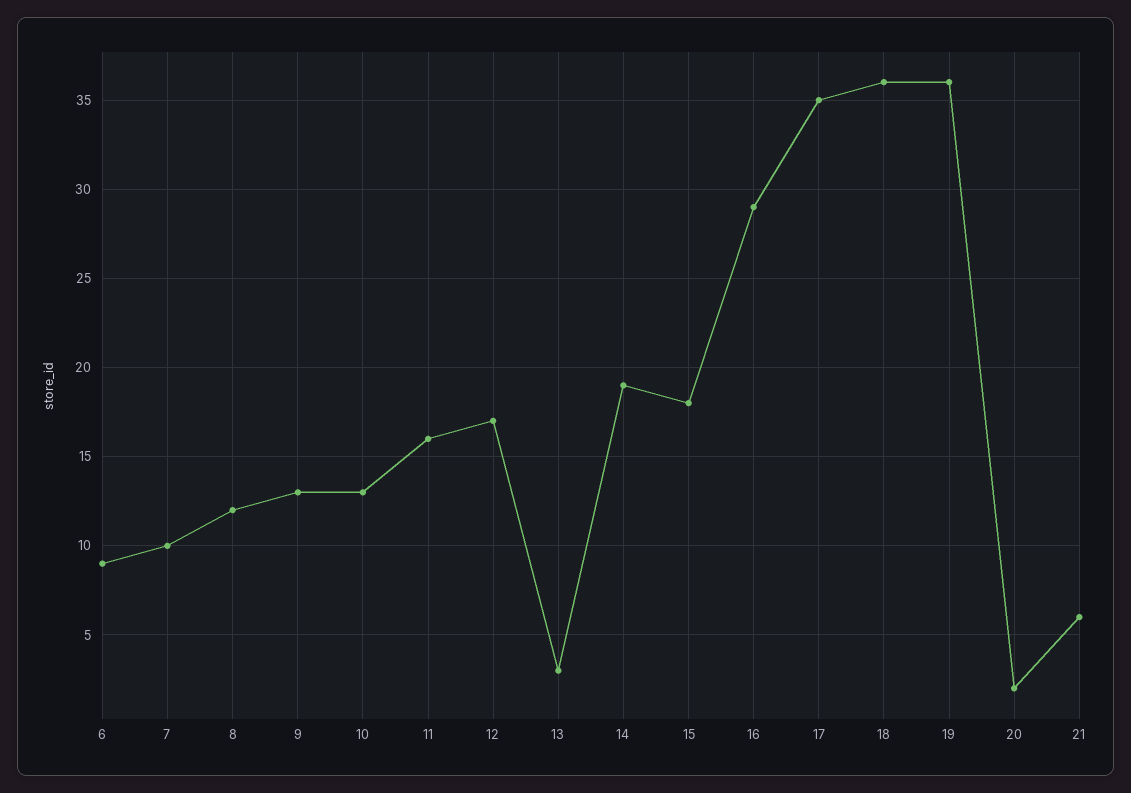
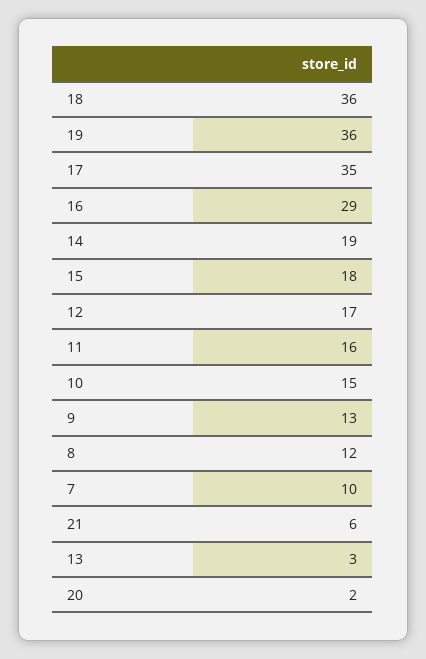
6: 9 -> none
10: 13 -> 15

